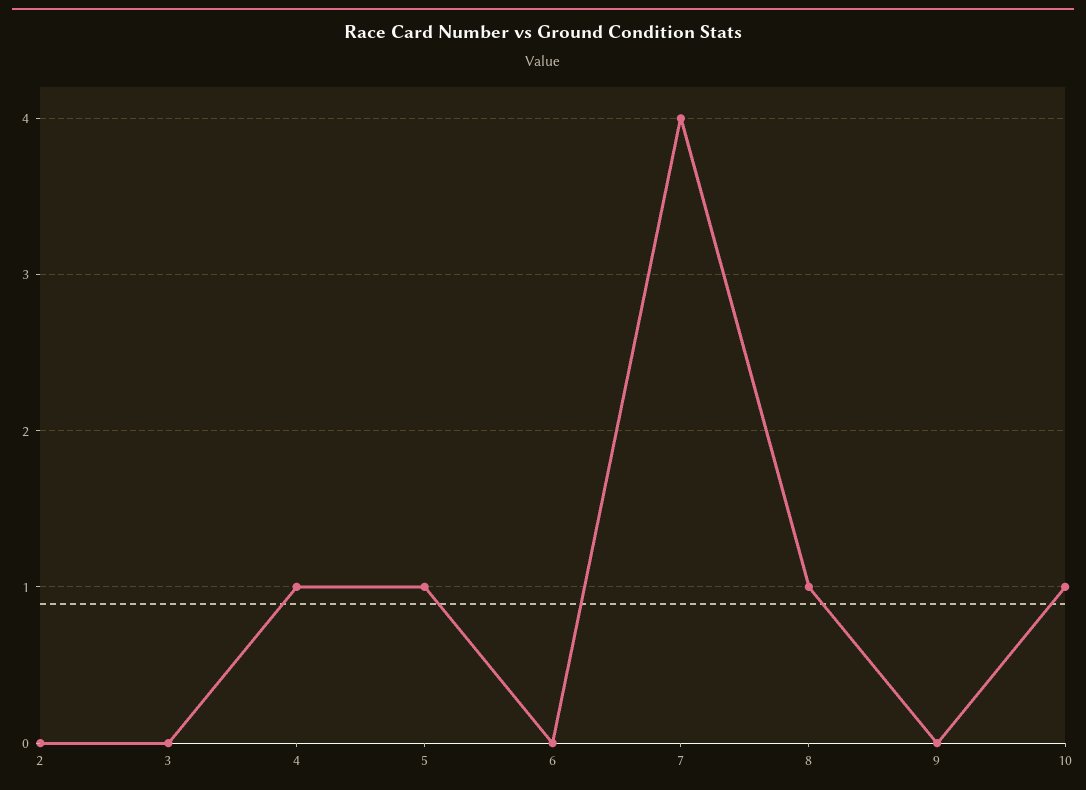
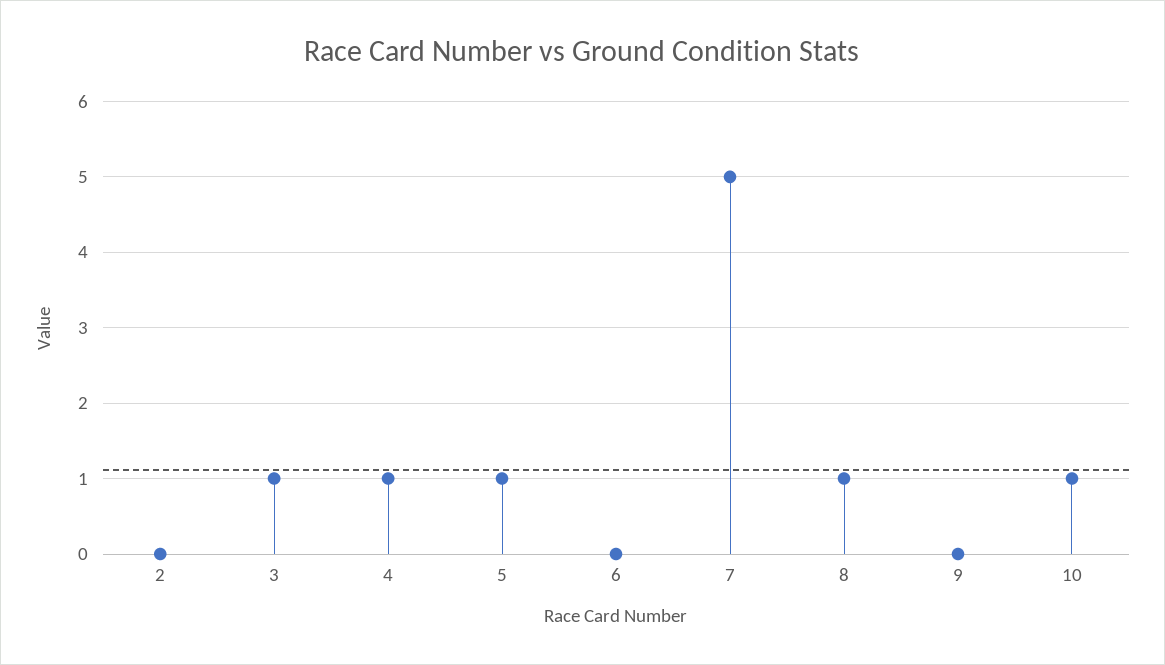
3: 0 -> 1
7: 4 -> 5

